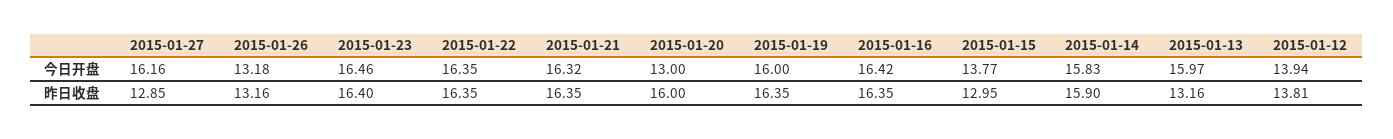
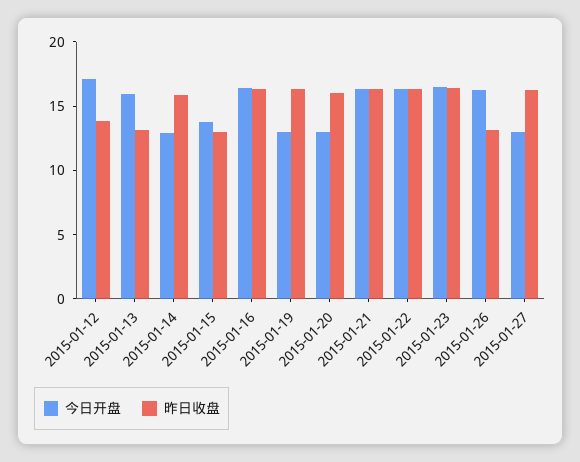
今日开盘, 2015-01-27: 16.16 -> 13
今日开盘, 2015-01-26: 13.18 -> 16
今日开盘, 2015-01-19: 16 -> 13
今日开盘, 2015-01-14: 15.83 -> 13
今日开盘, 2015-01-12: 13.94 -> 17
昨日收盘, 2015-01-27: 12.85 -> 16

